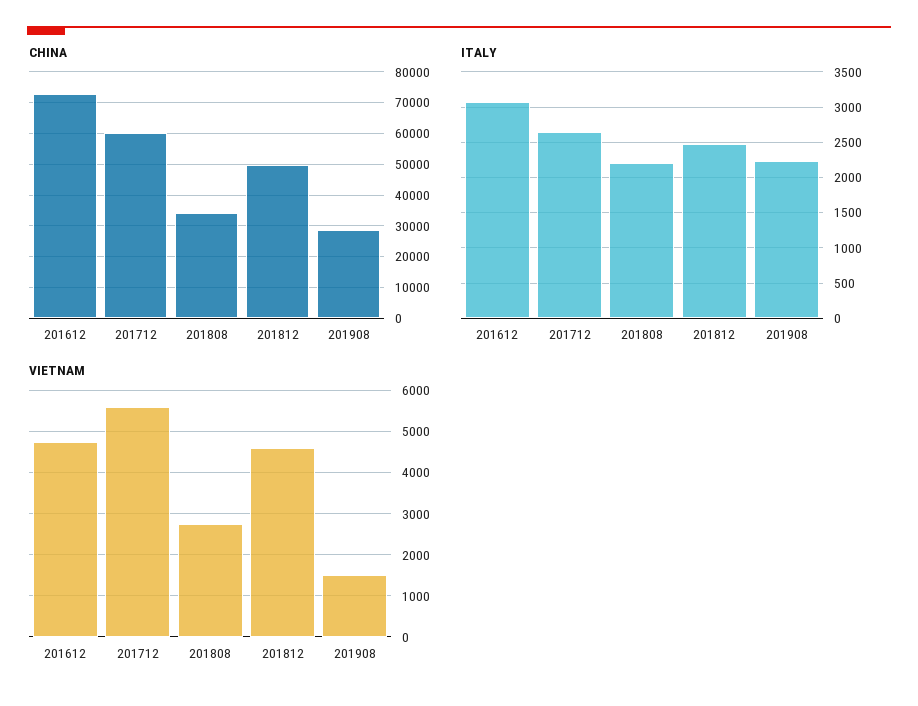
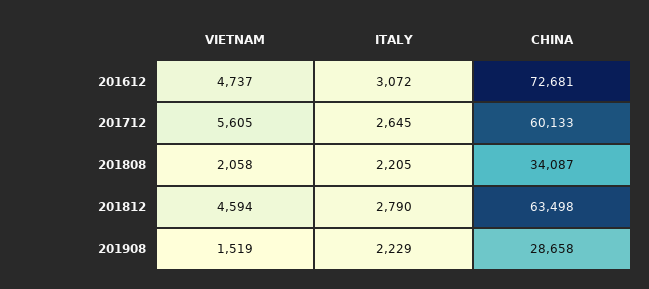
CHINA, 201812: 50000 -> 63498
ITALY, 201812: 2500 -> 2790
VIETNAM, 201808: 2800 -> 2058

